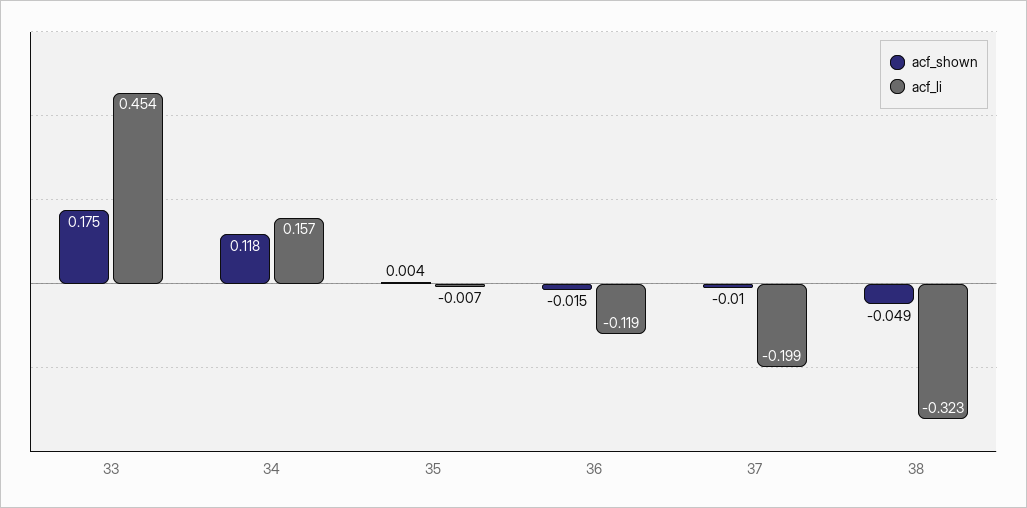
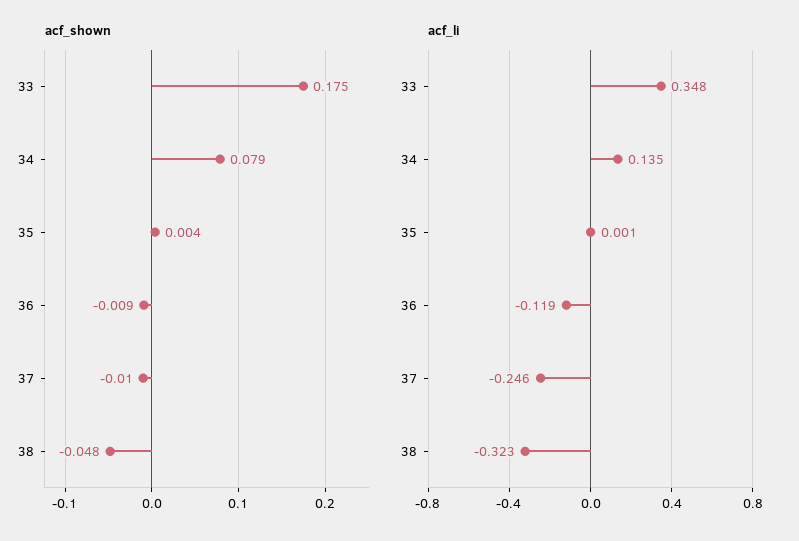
acf_li, 33: 0.454 -> 0.348
acf_shown, 34: 0.118 -> 0.079
acf_li, 34: 0.157 -> 0.135
acf_li, 35: -0.007 -> 0.001
acf_shown, 36: -0.015 -> -0.009
acf_li, 37: -0.199 -> -0.246
acf_shown, 38: -0.049 -> -0.048

